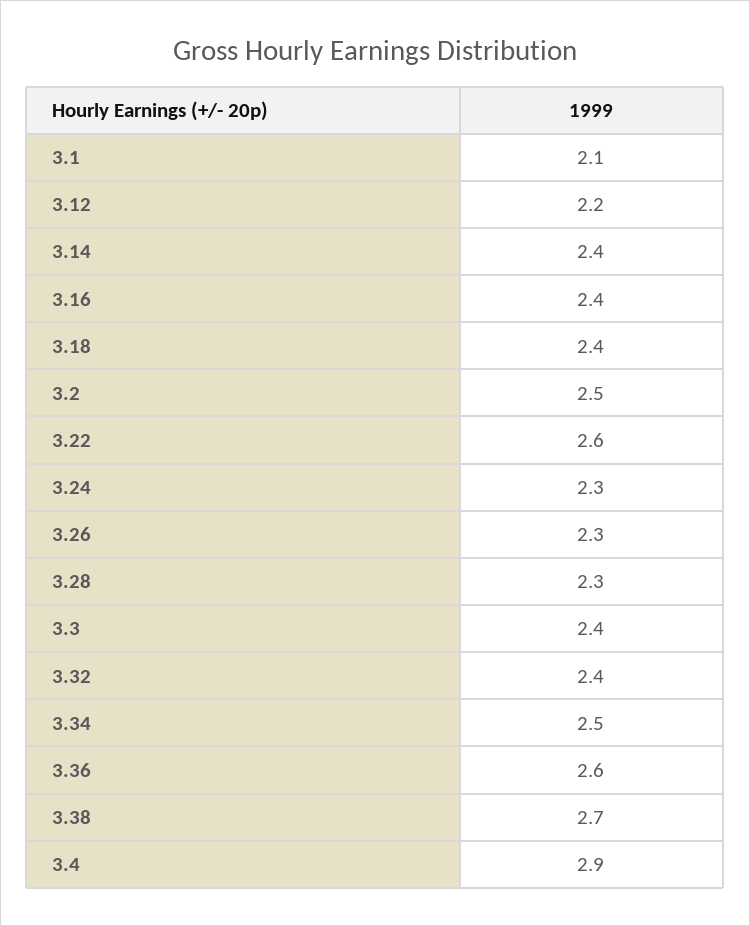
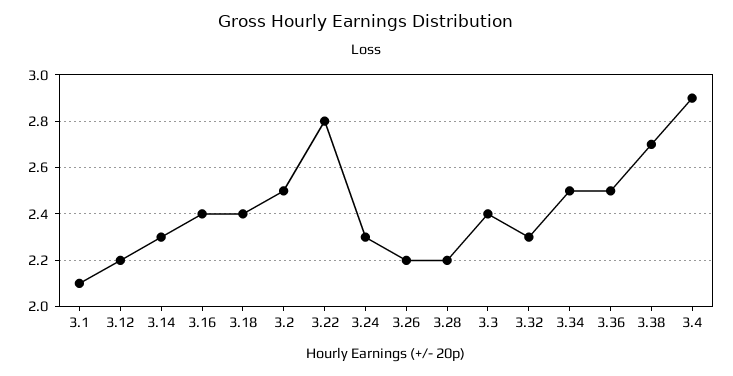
3.14: 2.4 -> 2.3
3.22: 2.6 -> 2.8
3.26: 2.3 -> 2.2
3.28: 2.3 -> 2.2
3.32: 2.4 -> 2.3
3.36: 2.6 -> 2.5

